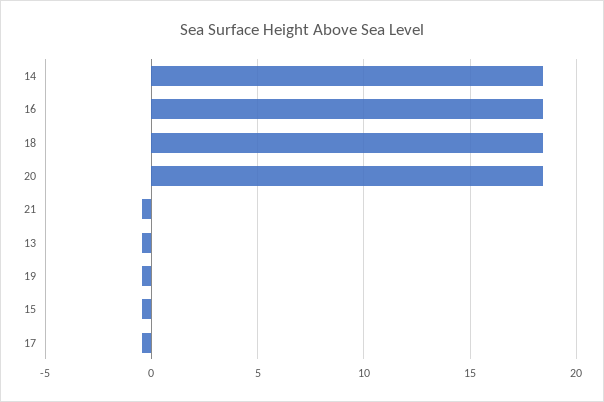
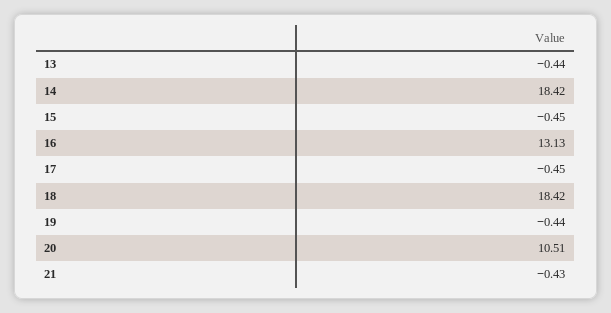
16: 18.5 -> 13.13
20: 18.5 -> 10.51

